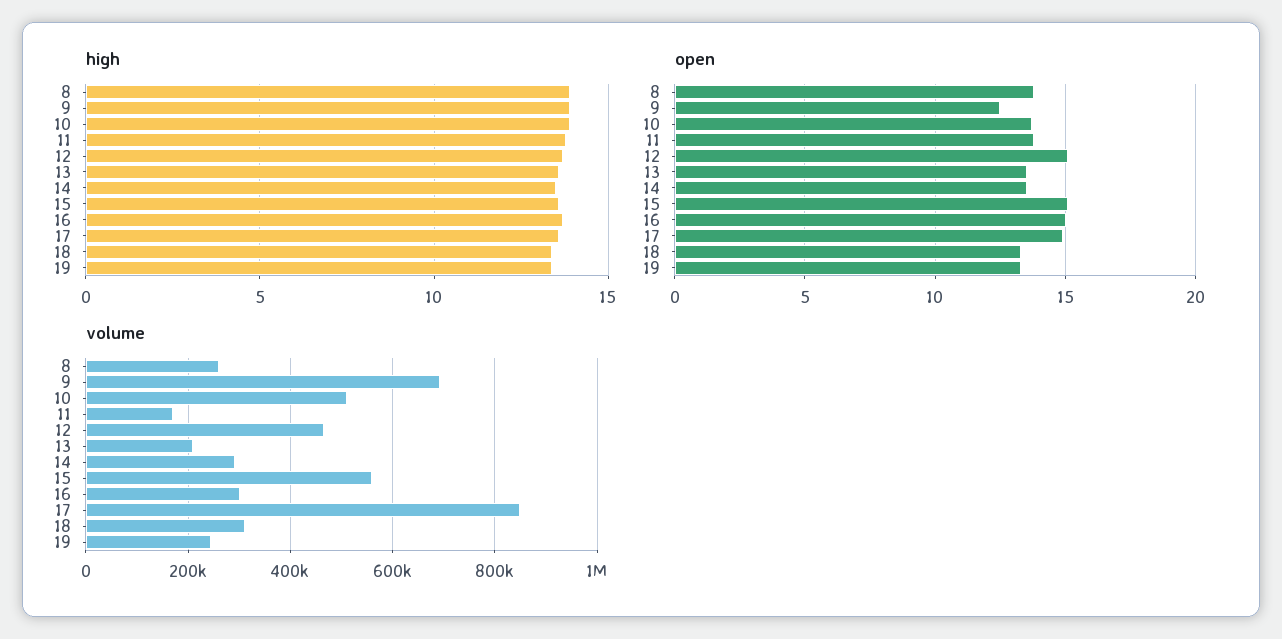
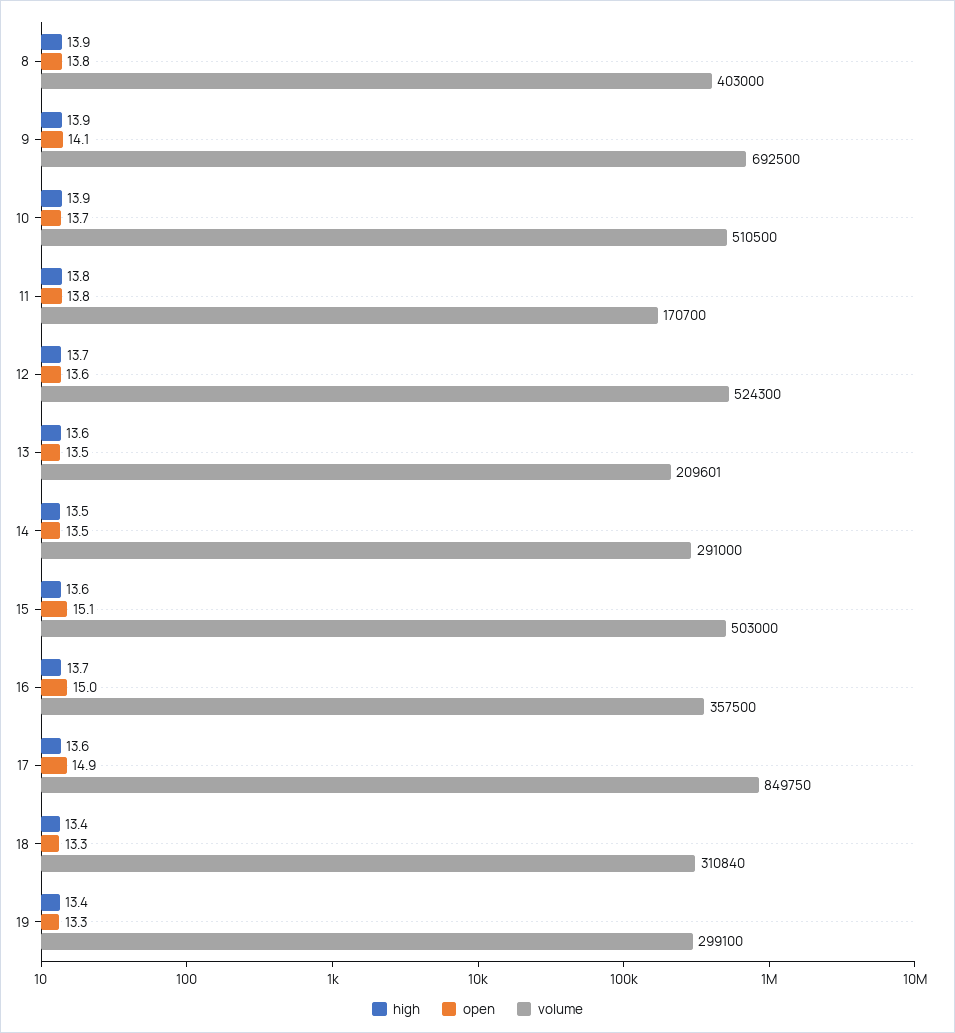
open, 9: 12.5 -> 14.1
open, 12: 15 -> 13.6
volume, 8: 260000 -> 403000
volume, 12: 460000 -> 524300
volume, 15: 560000 -> 503000
volume, 16: 300000 -> 357500
volume, 19: 240000 -> 299100

